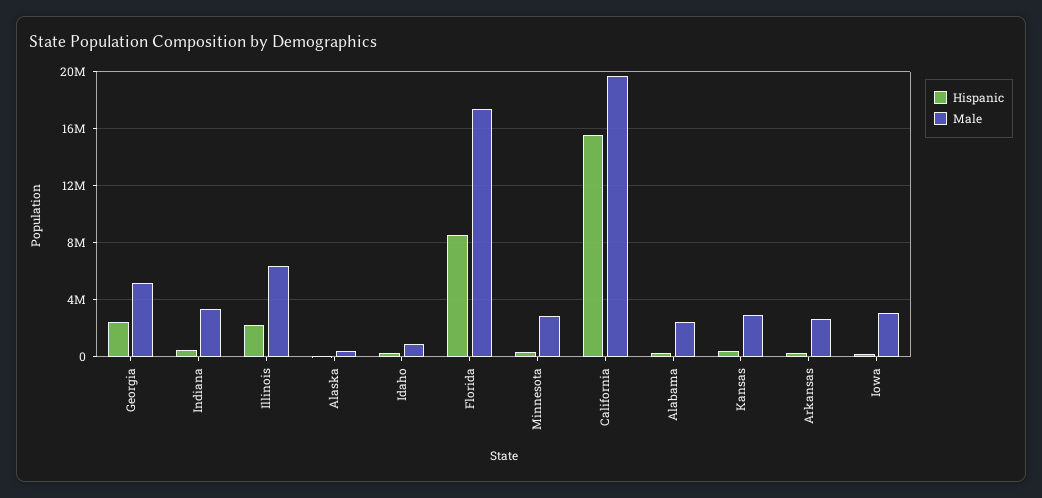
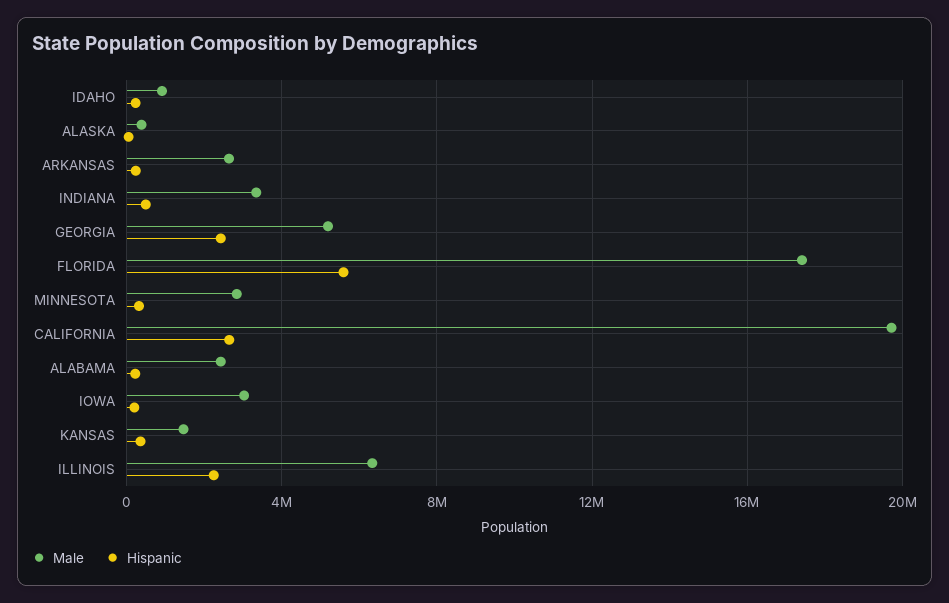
Hispanic, Florida: 8500000 -> 5500000
Hispanic, California: 15500000 -> 2500000
Male, Kansas: 3000000 -> 1500000

